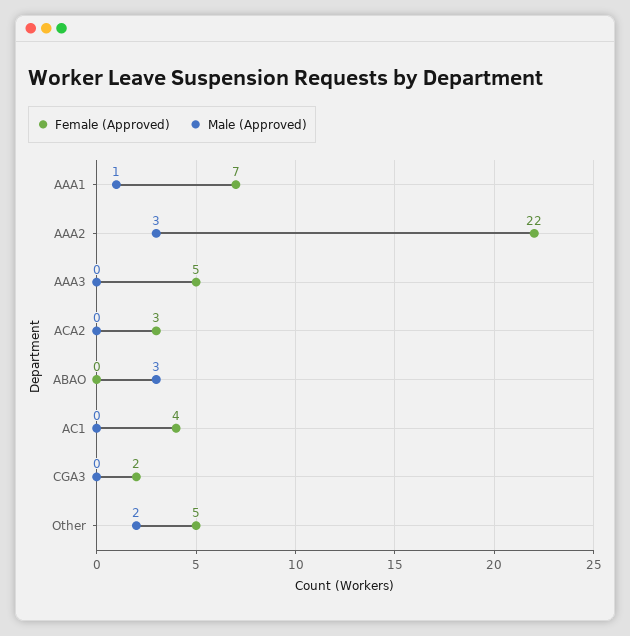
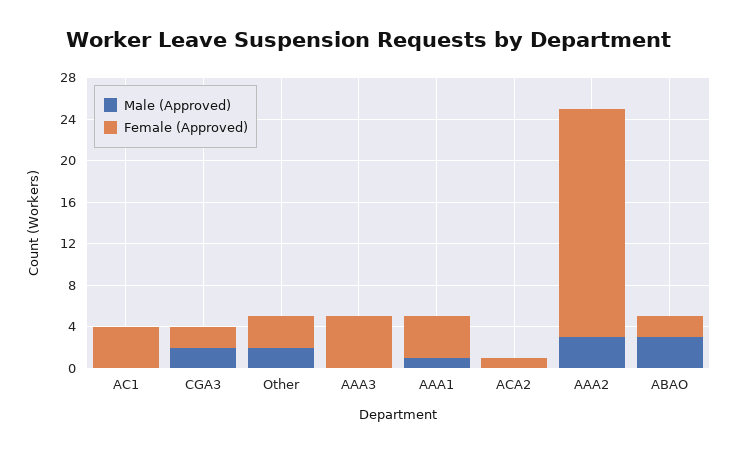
Female (Approved), AAA1: 7 -> 4
Female (Approved), ACA2: 3 -> 1
Female (Approved), ABAO: 0 -> 2
Male (Approved), CGA3: 0 -> 2
Female (Approved), Other: 5 -> 3

